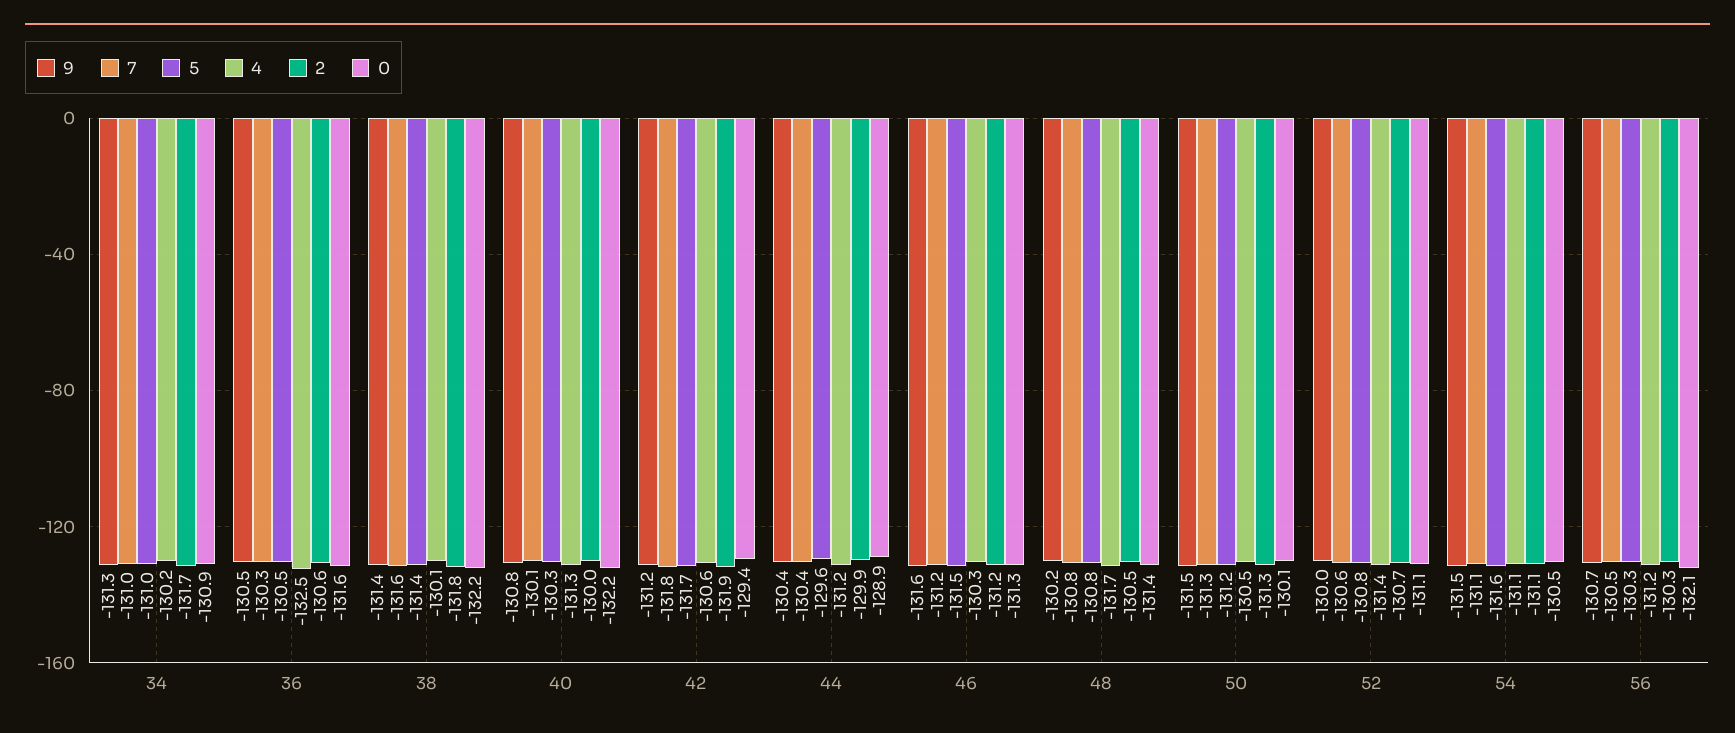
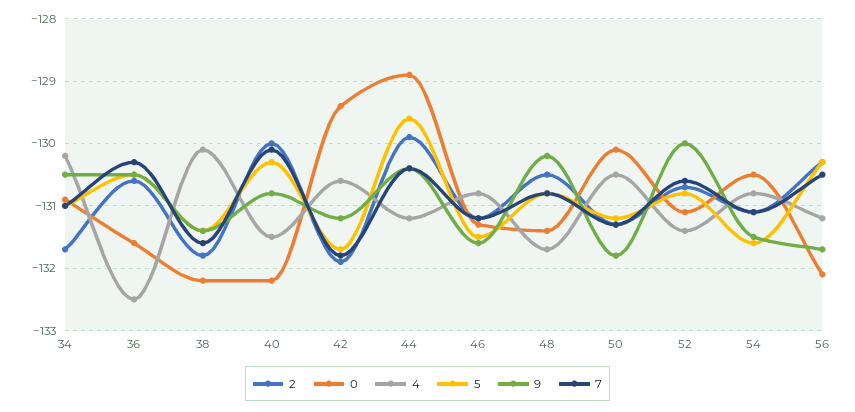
9, 34: -131.3 -> -130.5
4, 40: -131.3 -> -131.5
4, 46: -130.3 -> -130.8
9, 50: -131.5 -> -131.8
4, 54: -131.1 -> -130.8
9, 56: -130.7 -> -131.7

